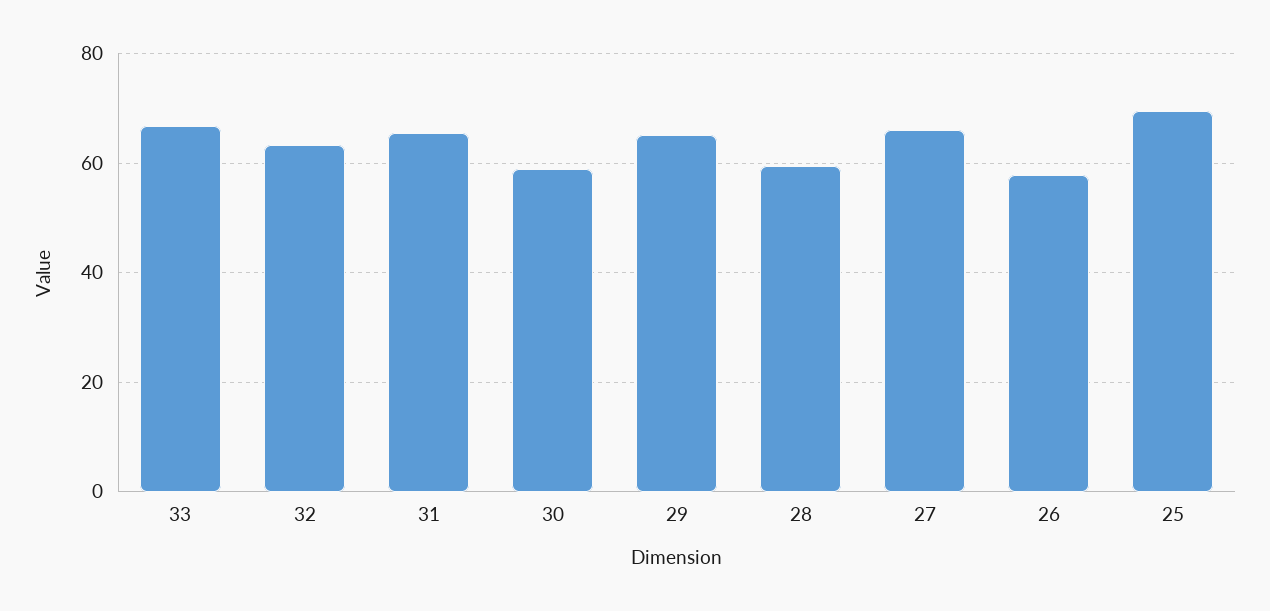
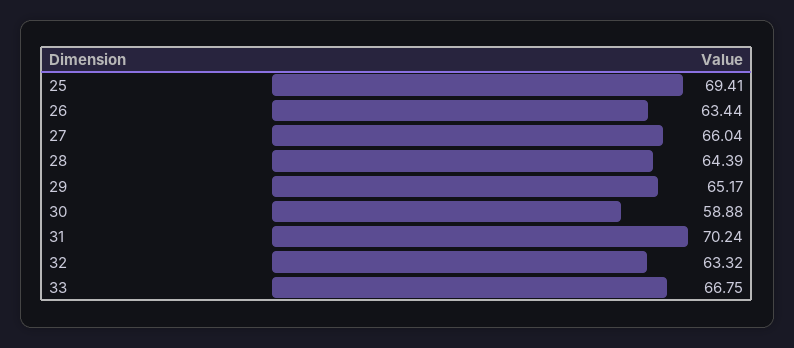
31: 66 -> 70.24
28: 60 -> 64.39
26: 58 -> 63.44

